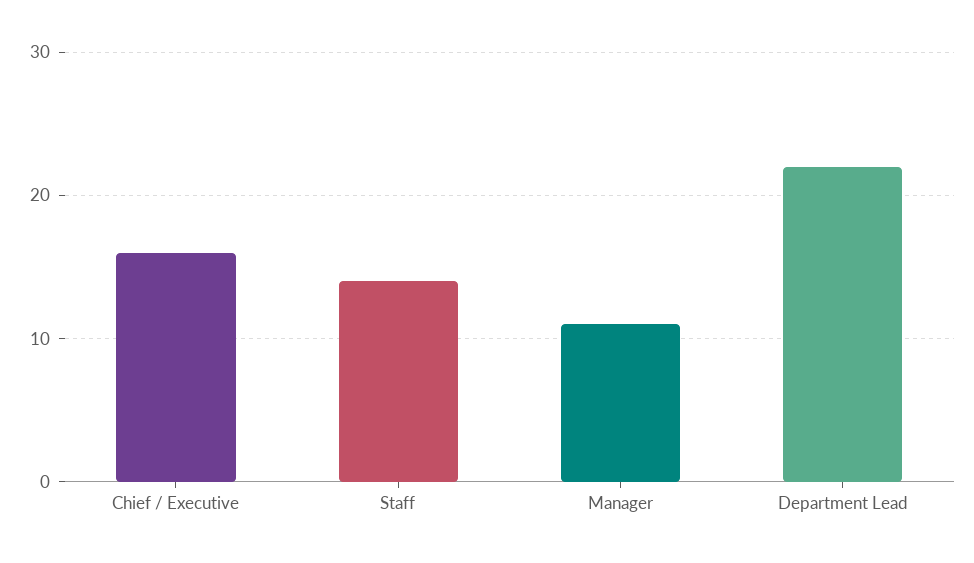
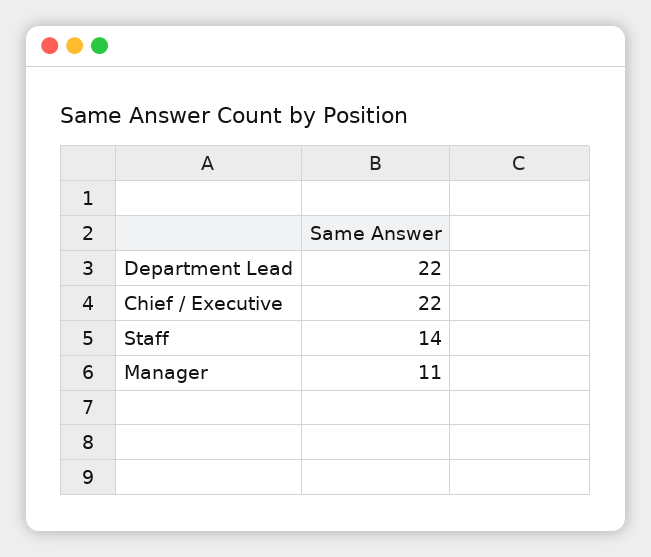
Chief / Executive: 16 -> 22

